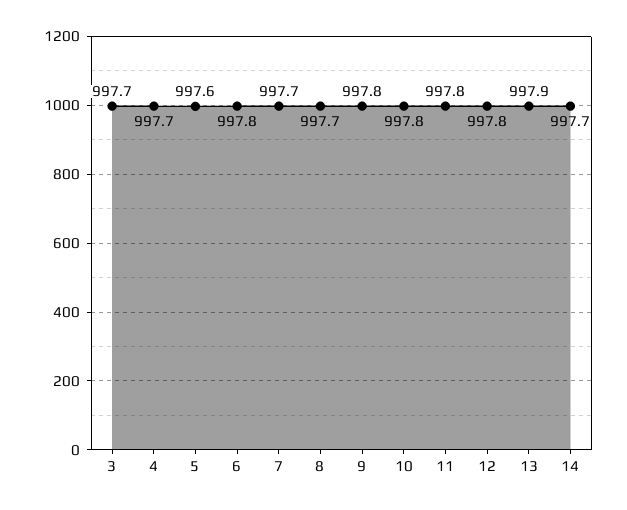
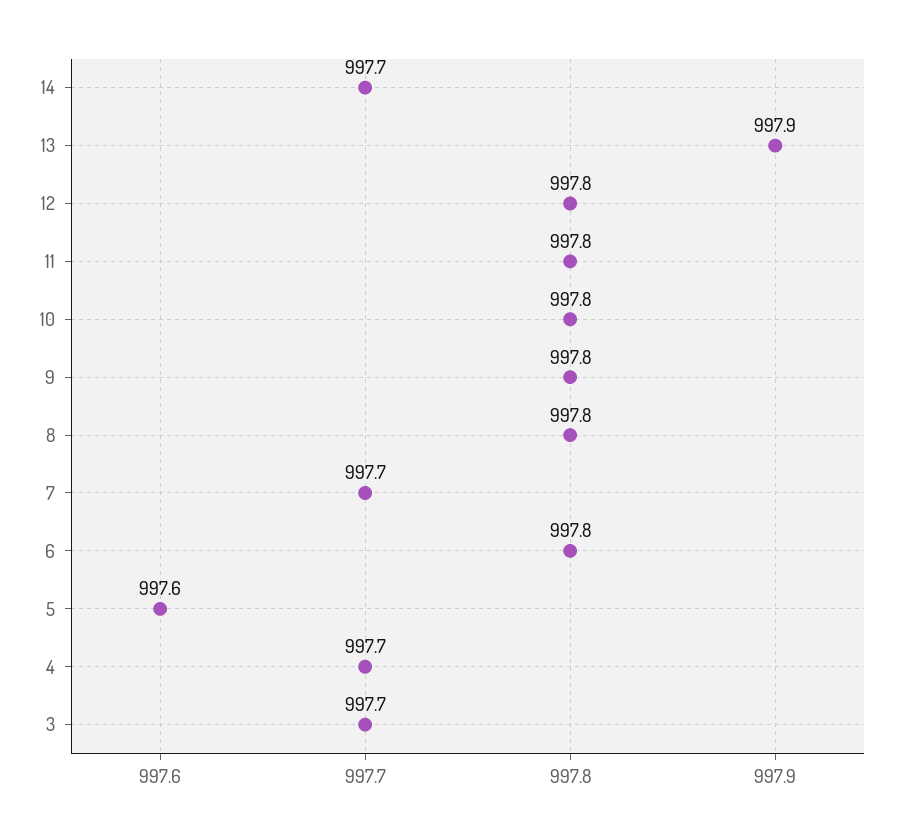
8: 997.7 -> 997.8

